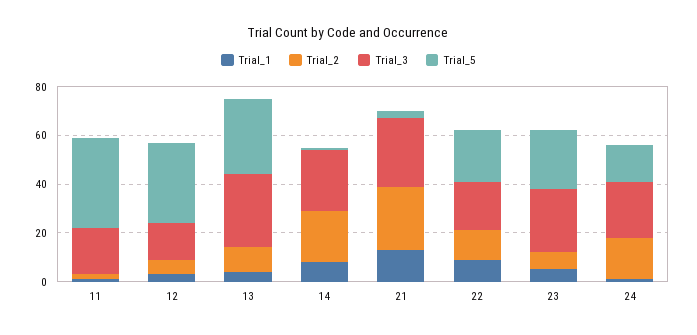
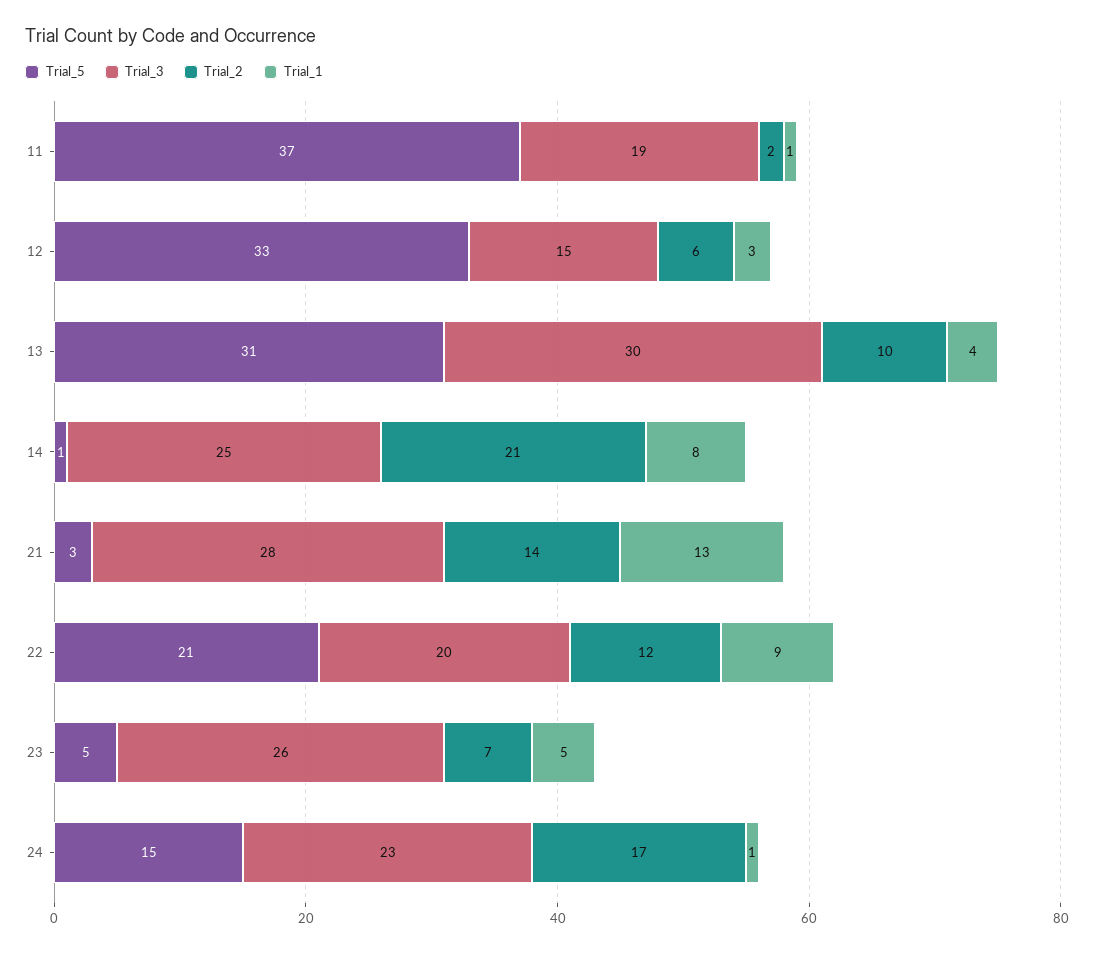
Trial_2, 21: 25 -> 14
Trial_5, 23: 25 -> 5

